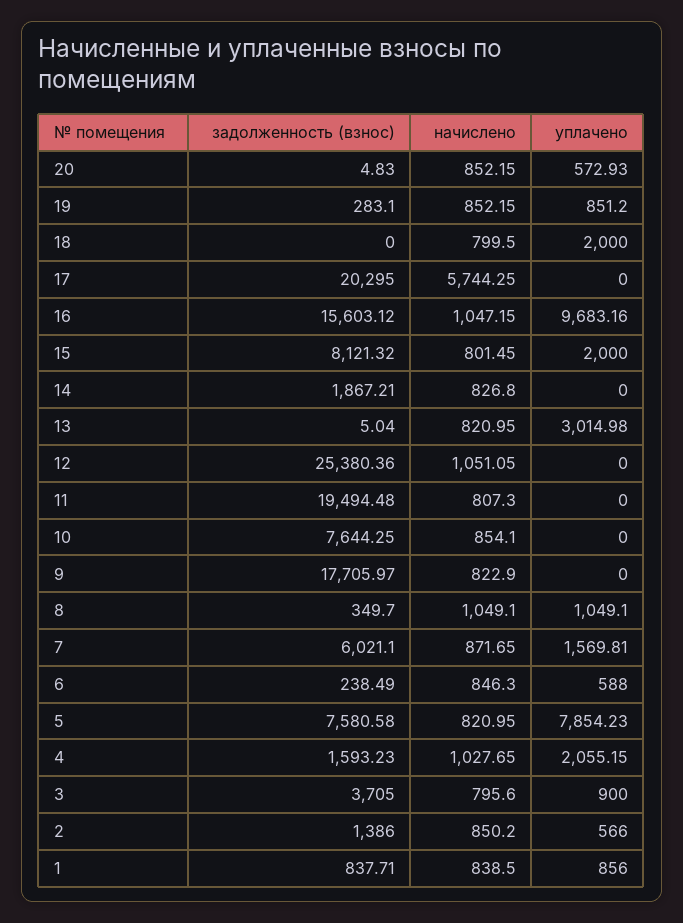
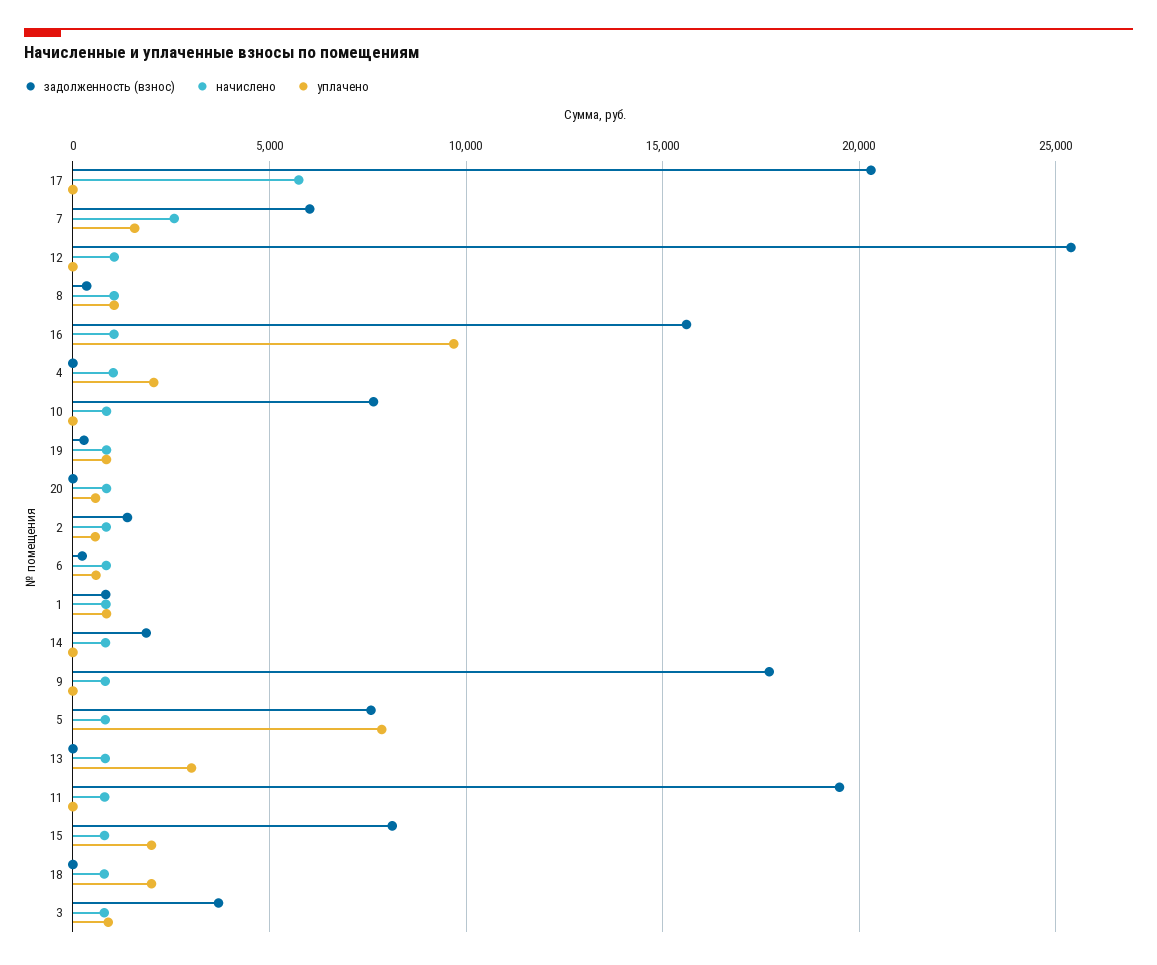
начислено, 7: 871.65 -> 2500
задолженность (взнос), 4: 1593.23 -> 0

